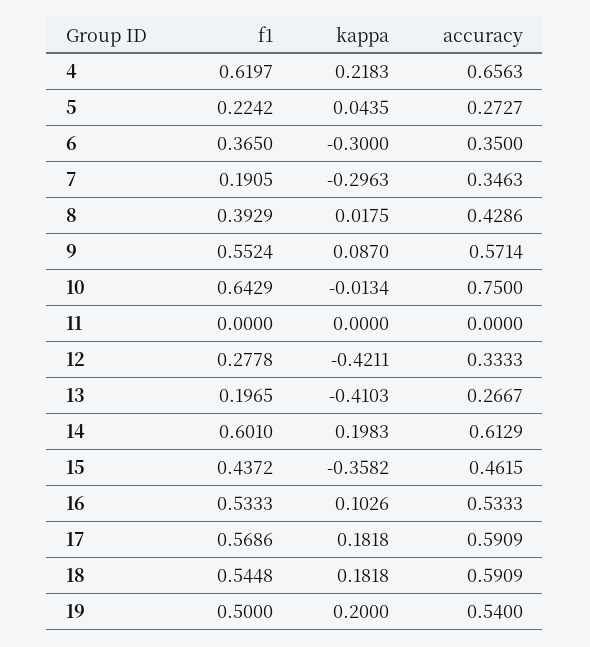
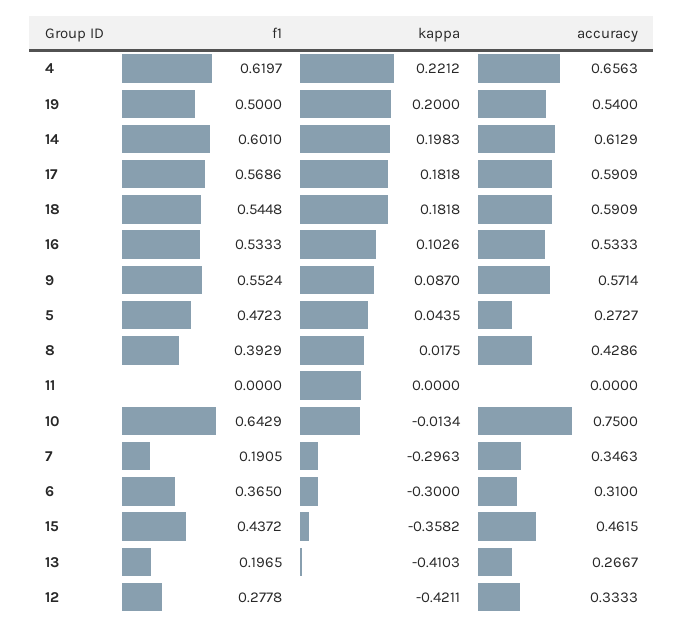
kappa, 4: 0.2183 -> 0.2212
f1, 5: 0.2242 -> 0.4723
accuracy, 6: 0.35 -> 0.31

